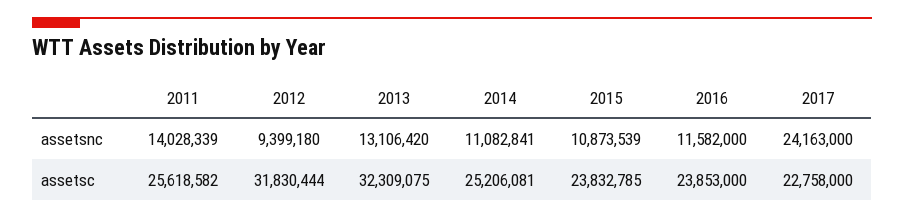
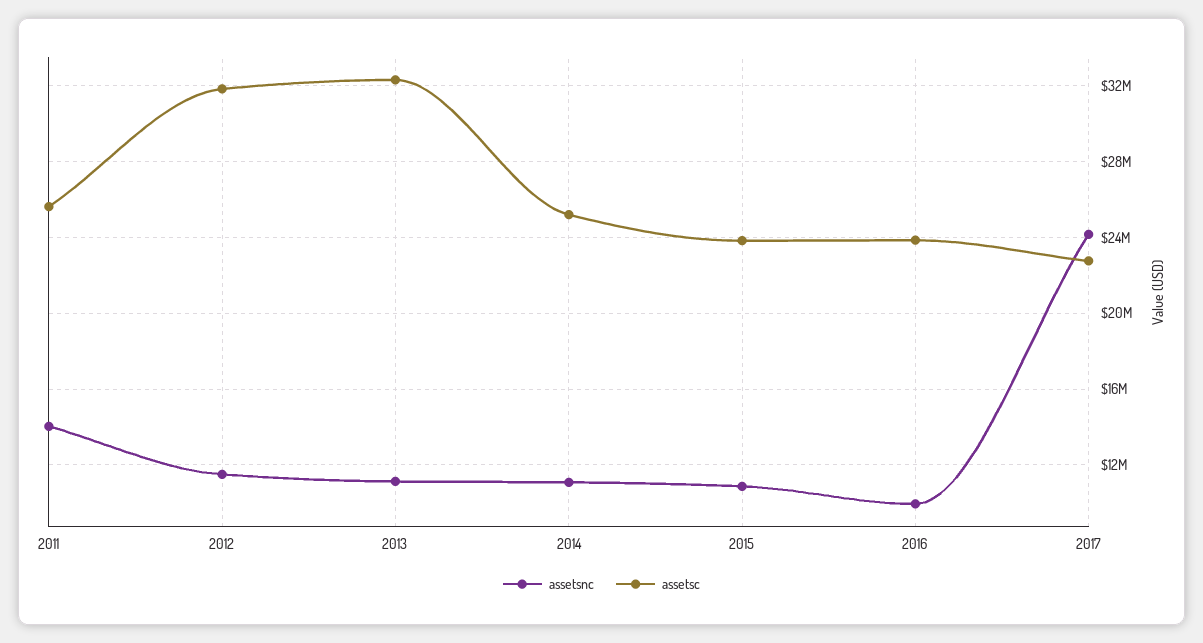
assetsnc, 2012: 9399180 -> 11500000
assetsnc, 2013: 13106420 -> 11000000
assetsnc, 2016: 11582000 -> 10000000

